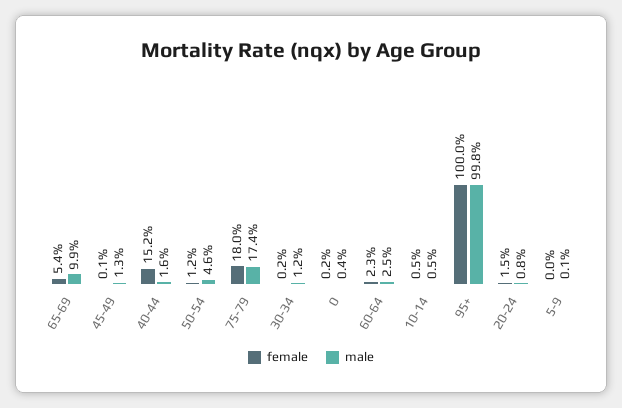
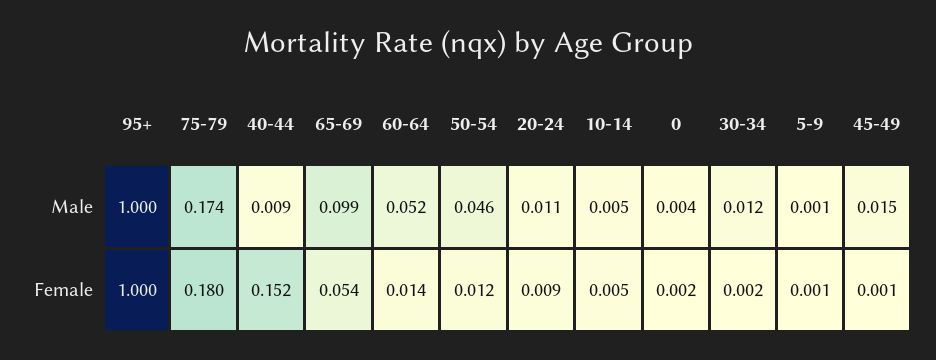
male, 45-49: 0.013 -> 0.015
male, 40-44: 0.016 -> 0.009
female, 60-64: 0.023 -> 0.014
male, 60-64: 0.025 -> 0.052
male, 95+: 0.998 -> 1
female, 20-24: 0.015 -> 0.009
male, 20-24: 0.008 -> 0.011
female, 5-9: 0 -> 0.001

